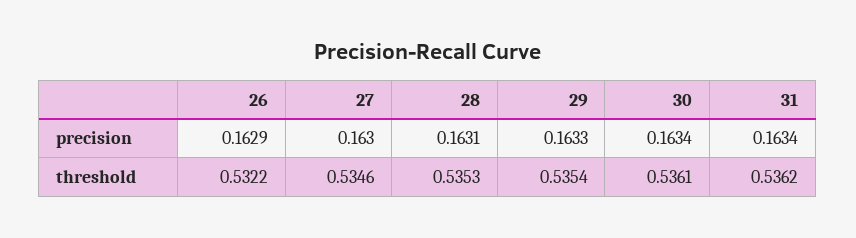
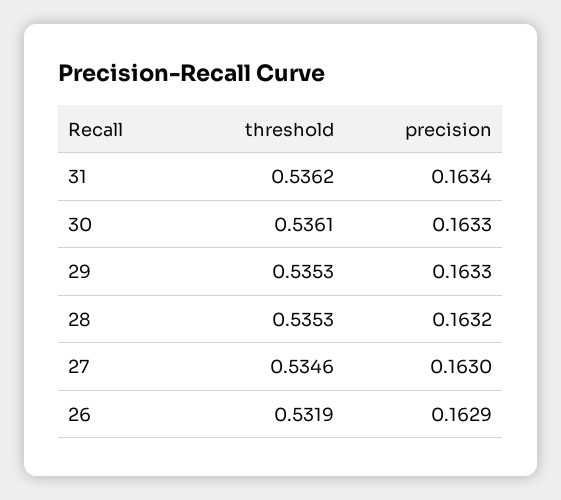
28, precision: 0.1631 -> 0.1632
30, precision: 0.1634 -> 0.1633
26, threshold: 0.5322 -> 0.5319
29, threshold: 0.5354 -> 0.5353

